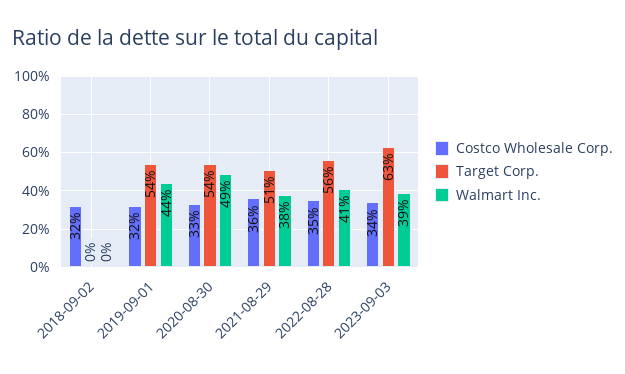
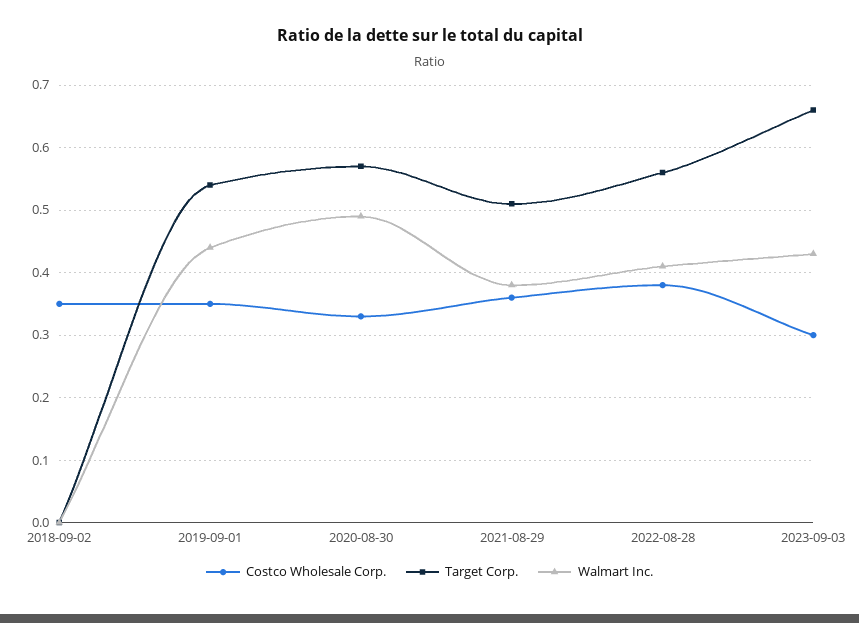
Costco Wholesale Corp., 2018-09-02: 0.32 -> 0.35
Costco Wholesale Corp., 2019-09-01: 0.32 -> 0.35
Target Corp., 2020-08-30: 0.54 -> 0.57
Costco Wholesale Corp., 2022-08-28: 0.35 -> 0.38
Costco Wholesale Corp., 2023-09-03: 0.34 -> 0.3
Target Corp., 2023-09-03: 0.63 -> 0.66
Walmart Inc., 2023-09-03: 0.39 -> 0.43

